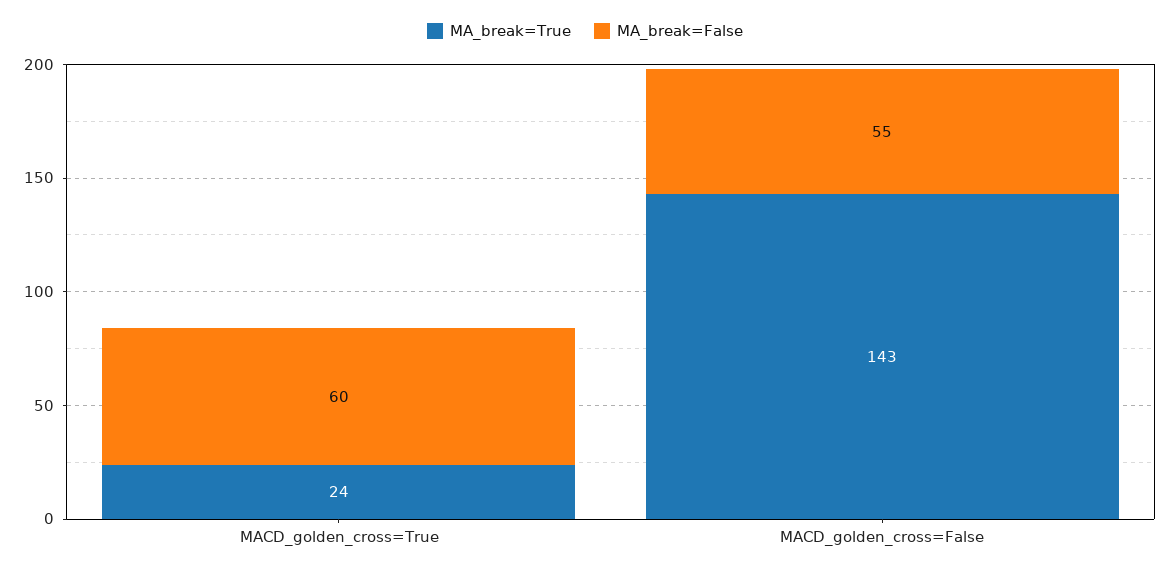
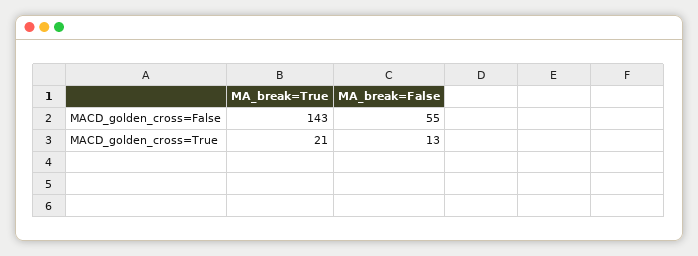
MA_break=True, MACD_golden_cross=True: 24 -> 21
MA_break=False, MACD_golden_cross=True: 60 -> 13

